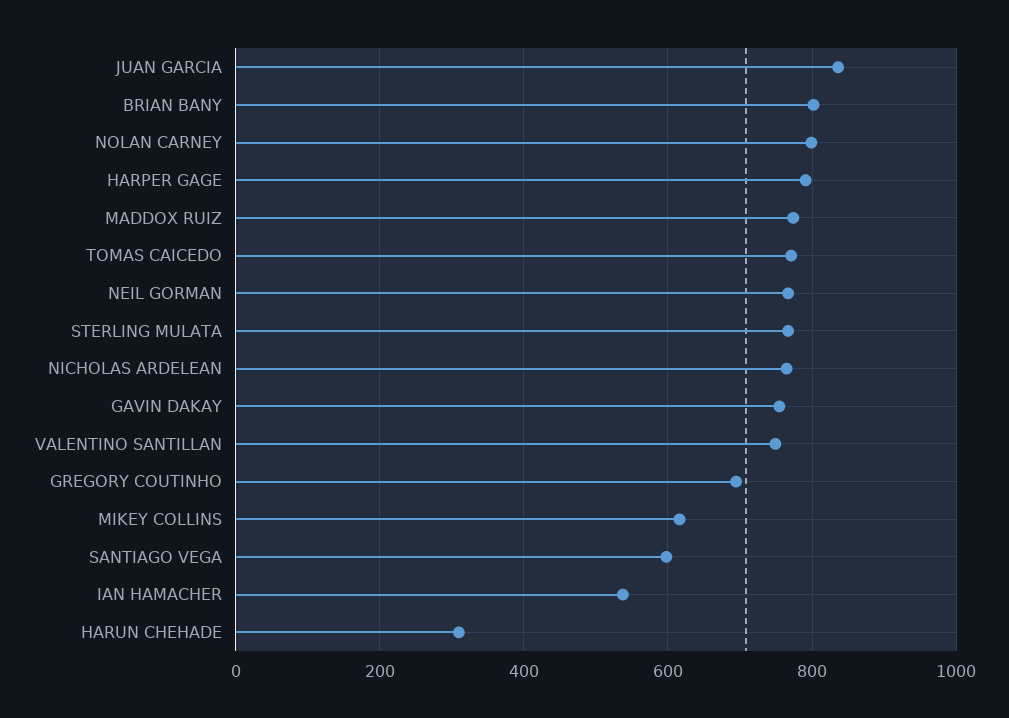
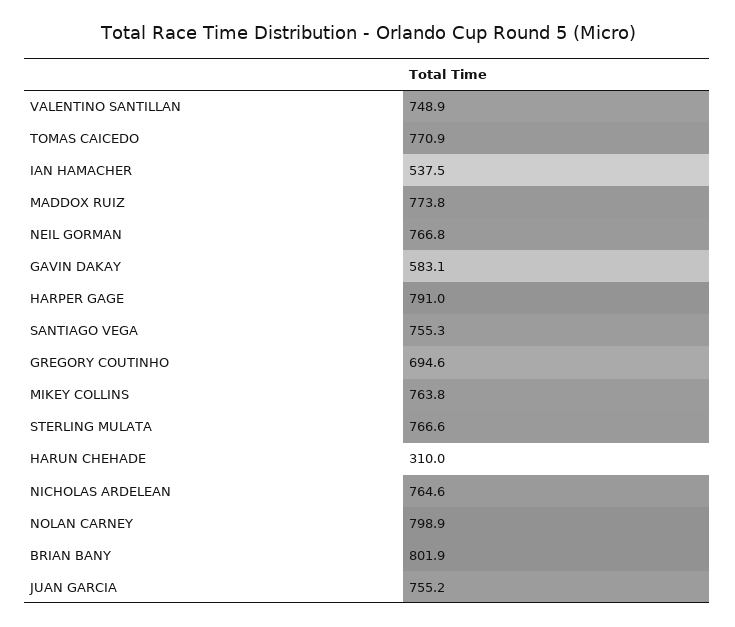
JUAN GARCIA: 840 -> 755.2
GAVIN DAKAY: 760 -> 583.1
MIKEY COLLINS: 620 -> 763.8
SANTIAGO VEGA: 600 -> 755.3

